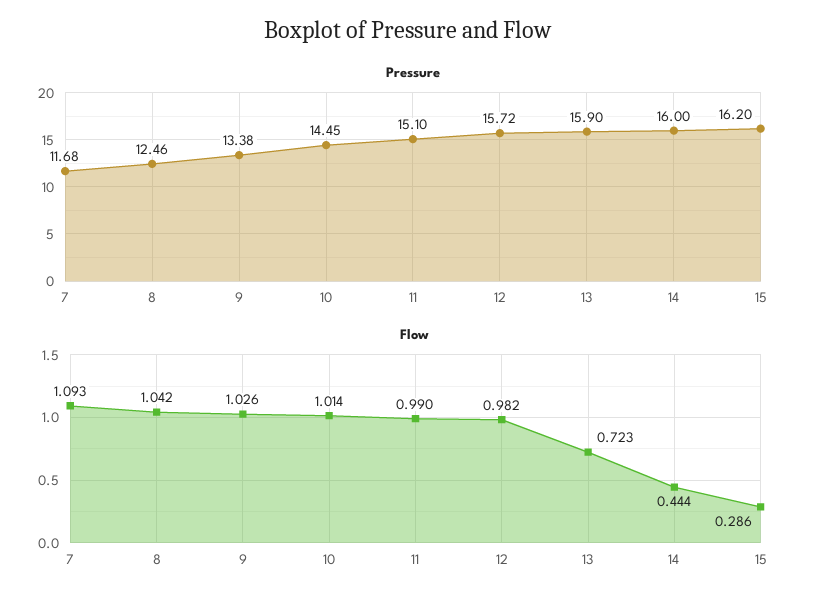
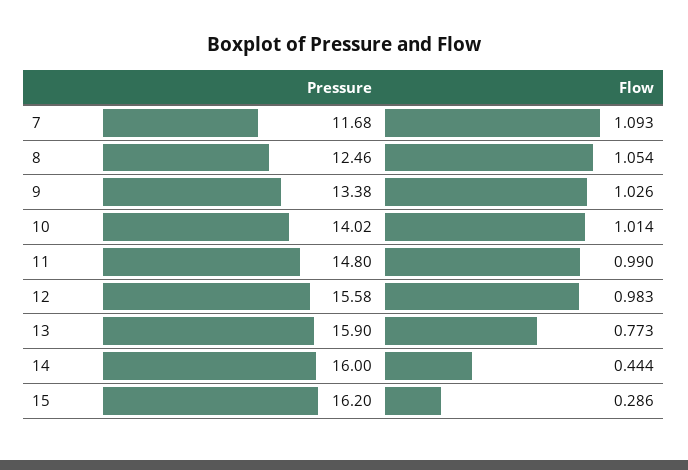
Pressure, 10: 14.45 -> 14.02
Pressure, 11: 15.1 -> 14.8
Pressure, 12: 15.72 -> 15.58
Flow, 8: 1.042 -> 1.054
Flow, 12: 0.982 -> 0.983
Flow, 13: 0.723 -> 0.773

